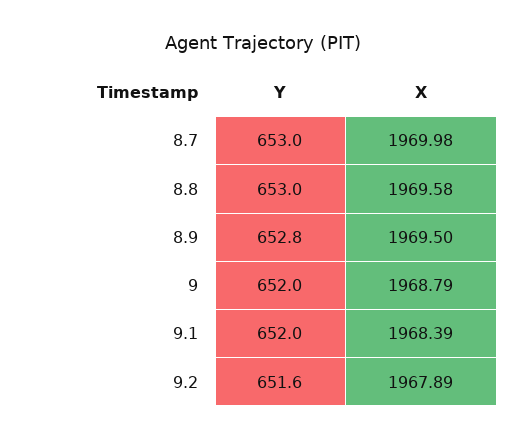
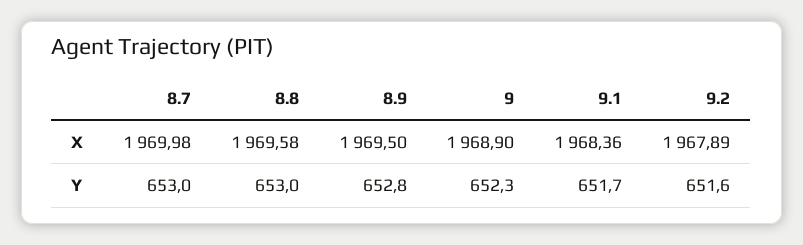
Y, 9: 652 -> 652.3
X, 9: 1968.79 -> 1968.9
Y, 9.1: 652 -> 651.7
X, 9.1: 1968.39 -> 1968.36

